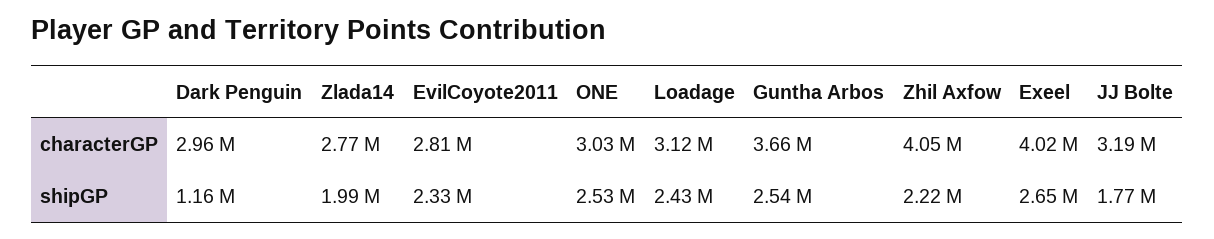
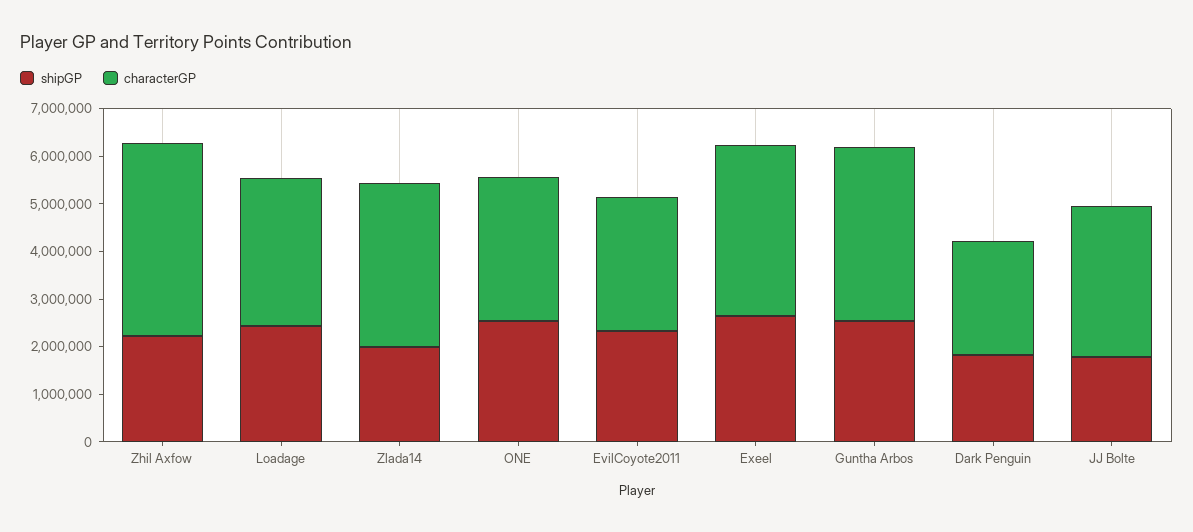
characterGP, Dark Penguin: 2960000 -> 2400000
characterGP, Zlada14: 2770000 -> 3400000
characterGP, Exeel: 4020000 -> 3600000
shipGP, Dark Penguin: 1160000 -> 1800000

